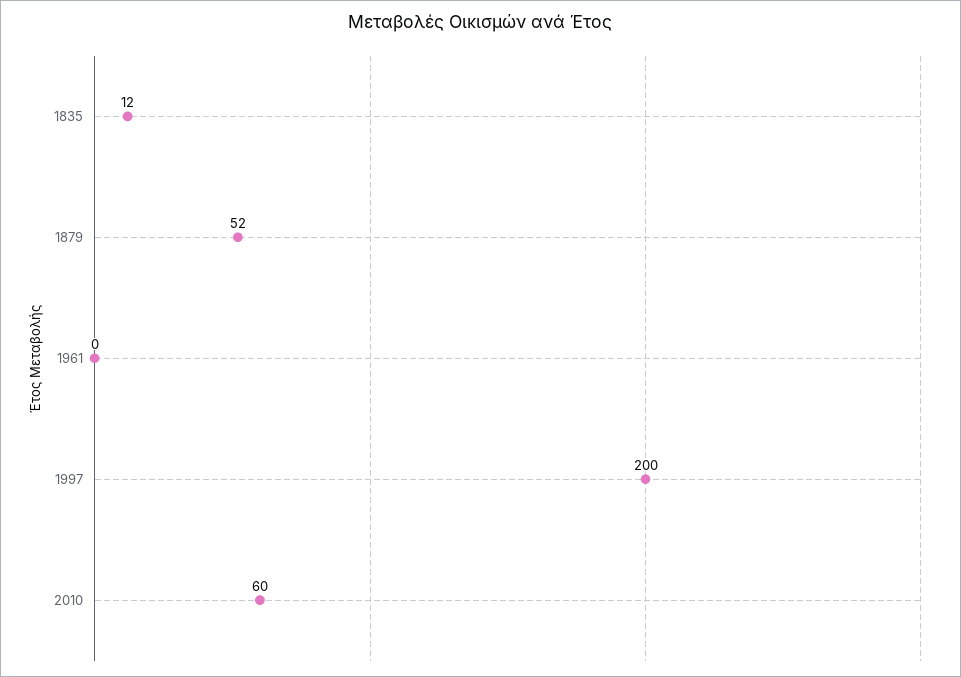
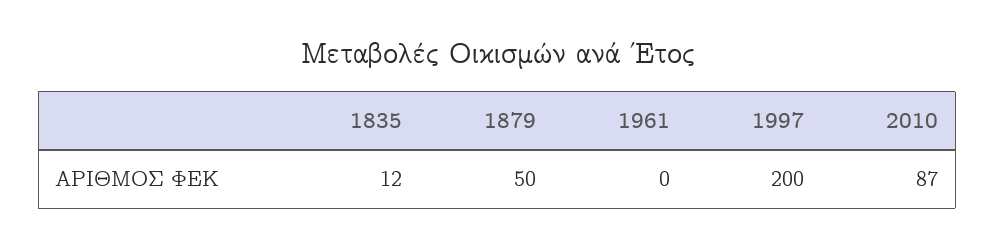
1879: 52 -> 50
2010: 60 -> 87

